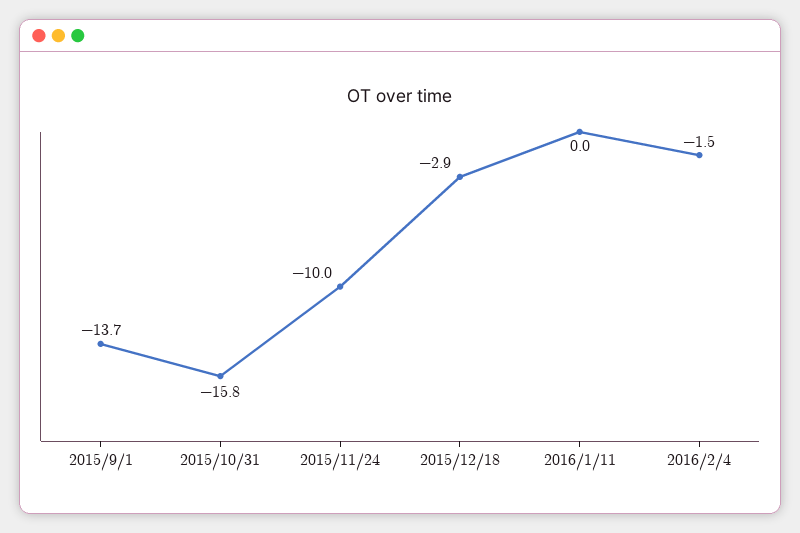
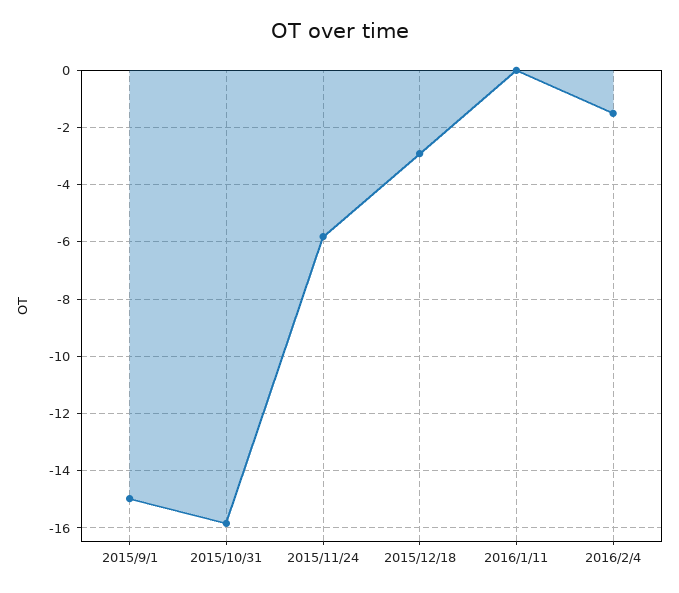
2015/9/1: -13.7 -> -15
2015/11/24: -10 -> -5.75

